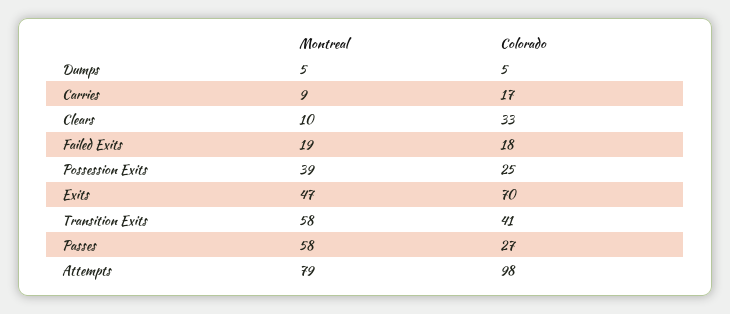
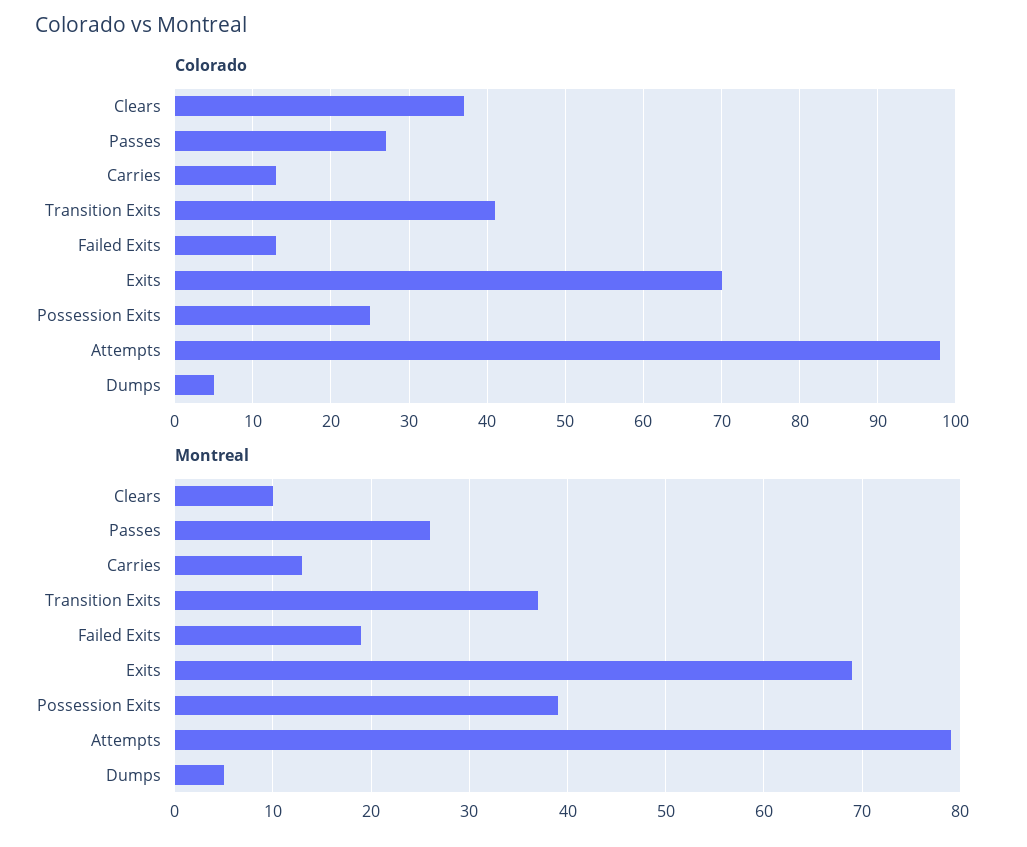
Montreal, Carries: 9 -> 13
Colorado, Carries: 17 -> 13
Colorado, Clears: 33 -> 37
Colorado, Failed Exits: 18 -> 13
Montreal, Exits: 47 -> 69
Montreal, Transition Exits: 58 -> 37
Montreal, Passes: 58 -> 26

